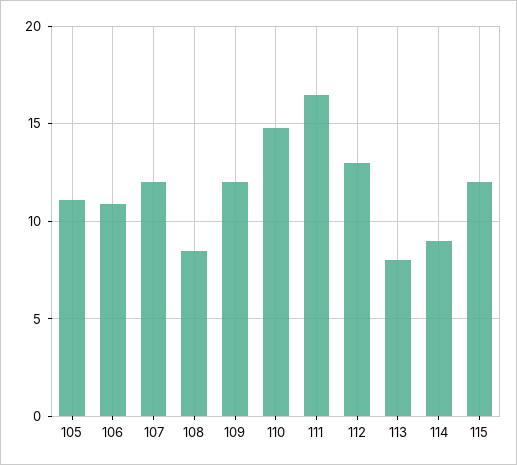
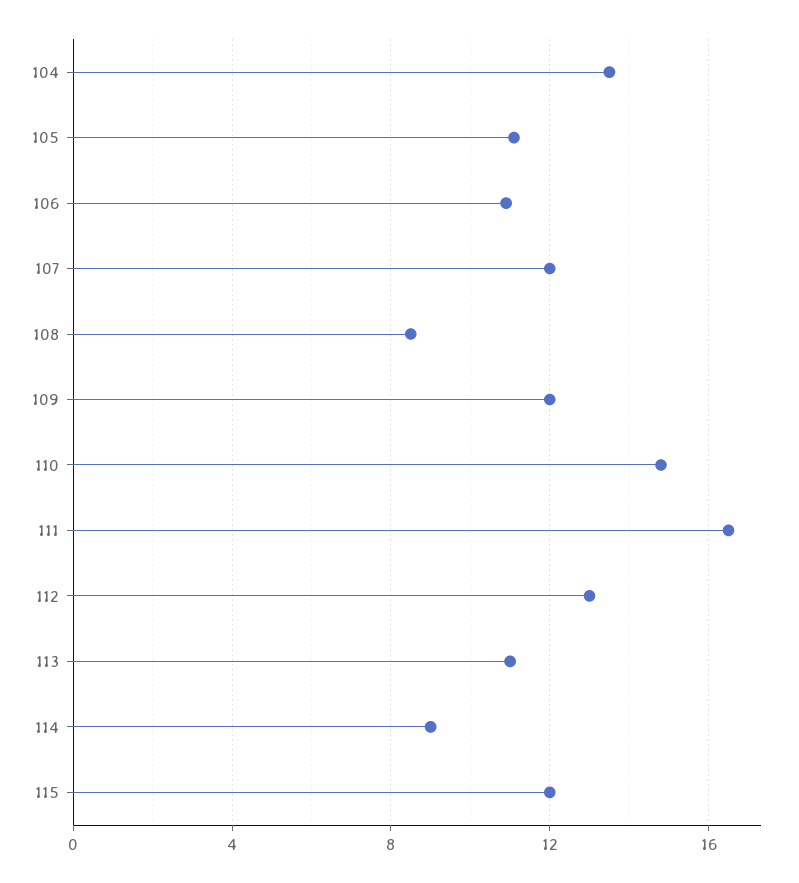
113: 8 -> 11
104: none -> 13.5

